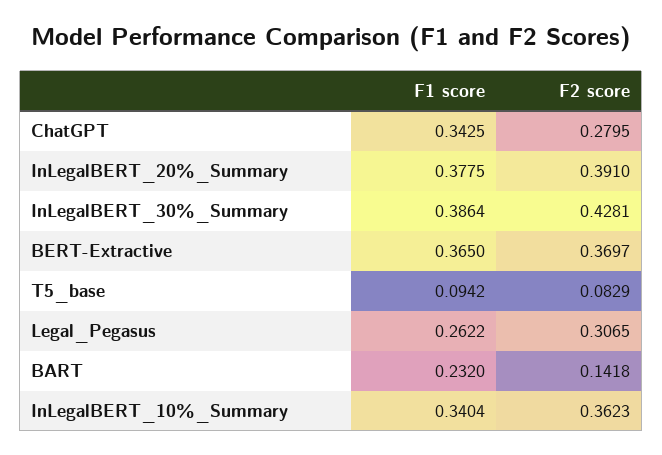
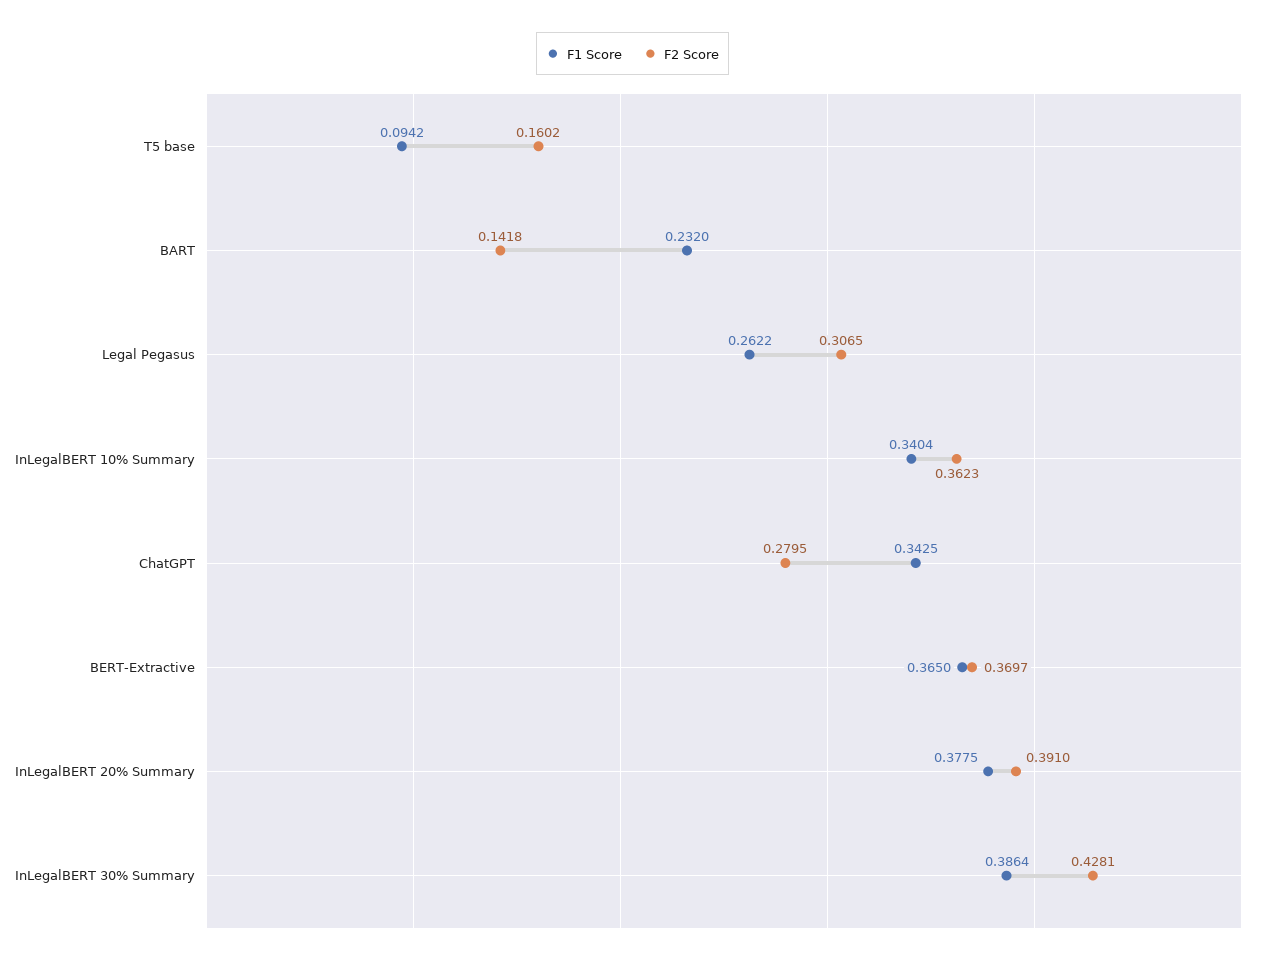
F2 score, T5_base: 0.0829 -> 0.1602

